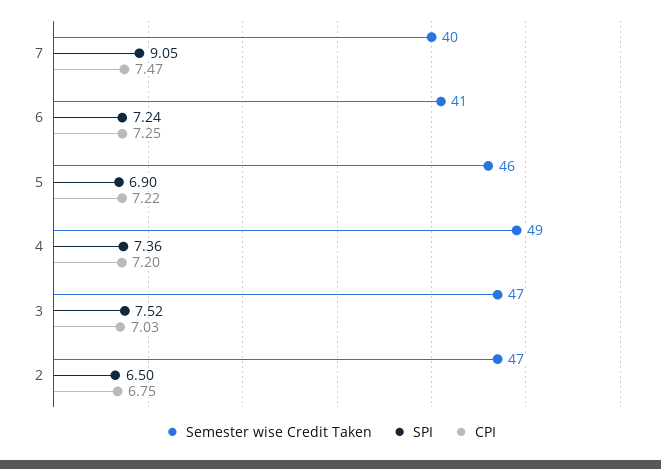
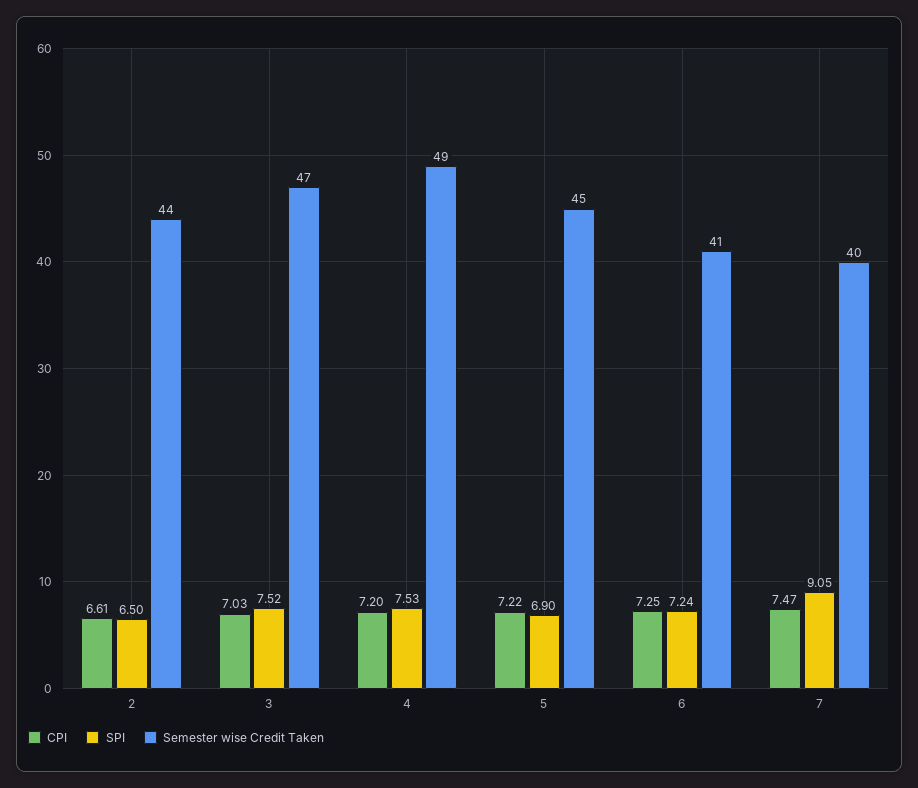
Semester wise Credit Taken, 5: 46 -> 45
SPI, 4: 7.36 -> 7.53
Semester wise Credit Taken, 2: 47 -> 44
CPI, 2: 6.75 -> 6.61

